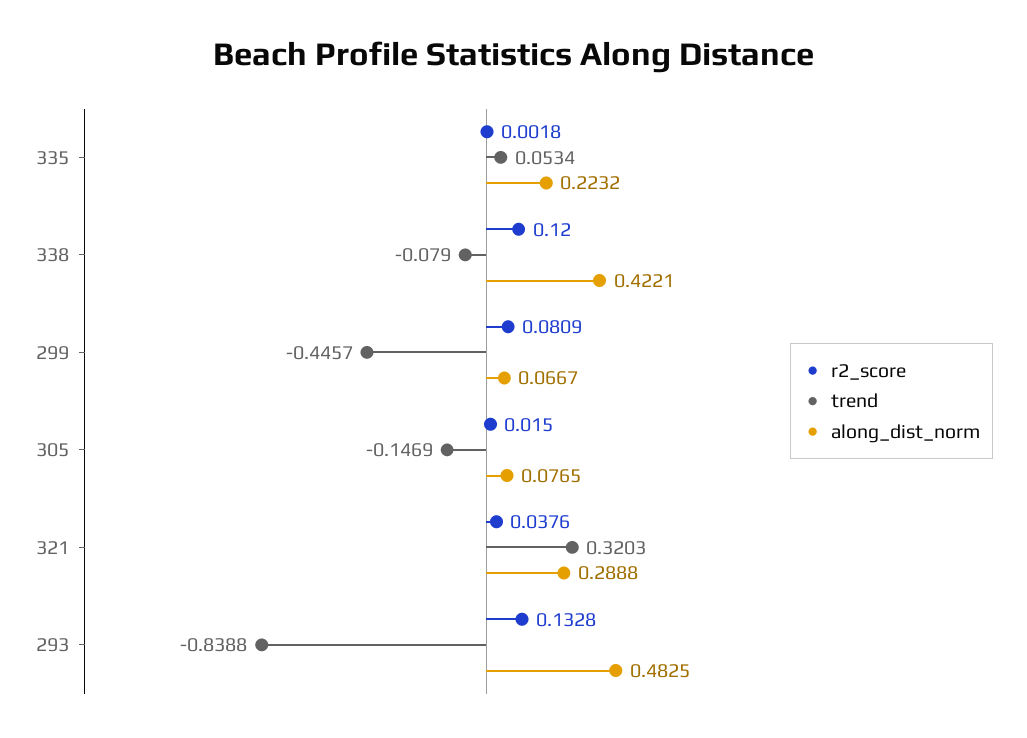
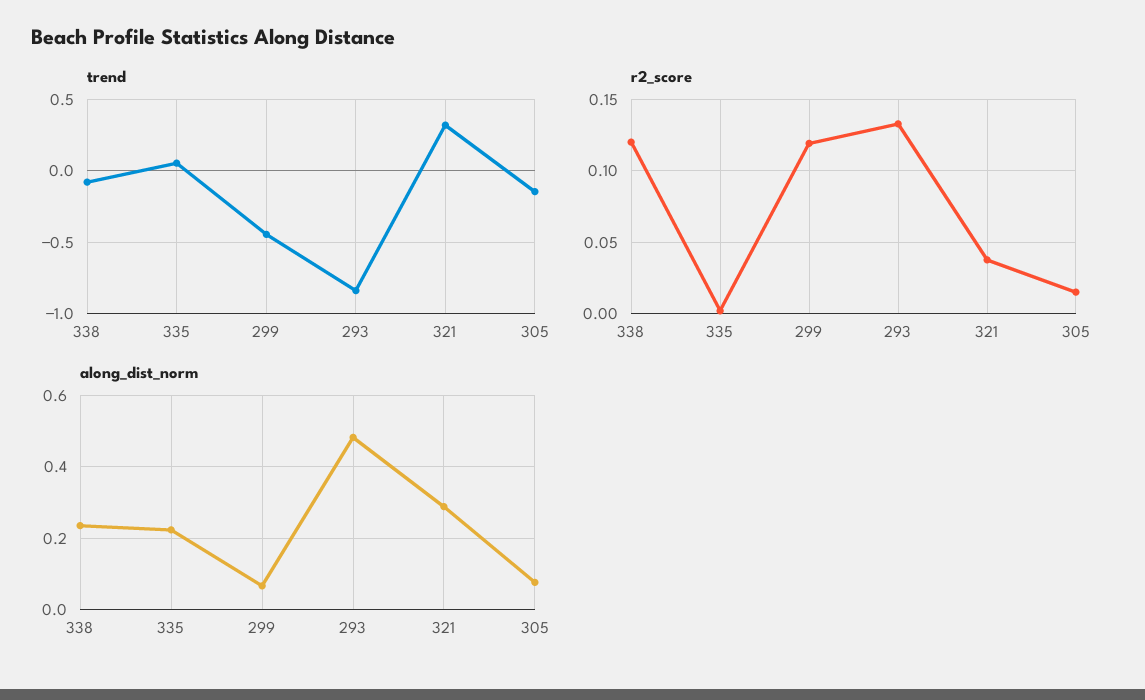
along_dist_norm, 338: 0.4221 -> 0.24
r2_score, 299: 0.0809 -> 0.12

